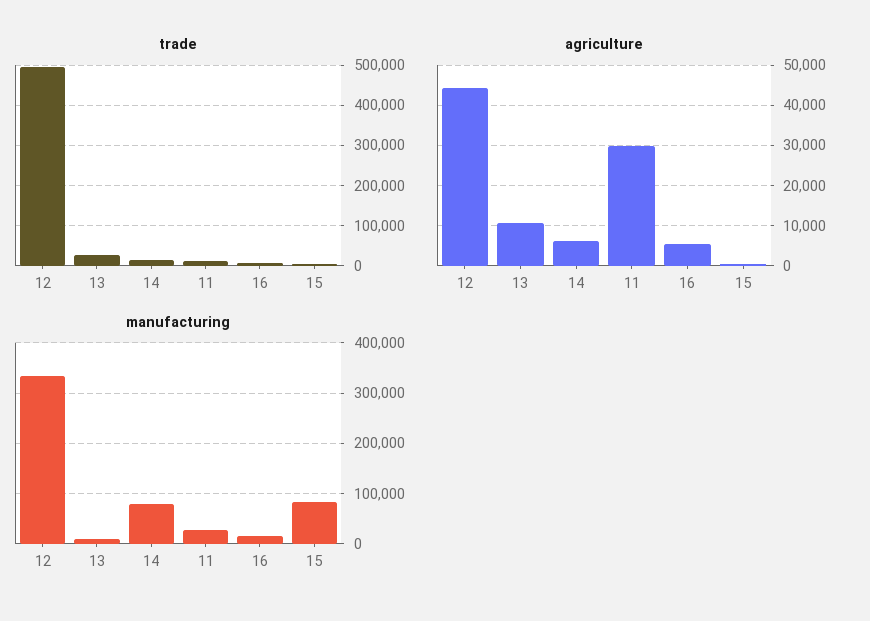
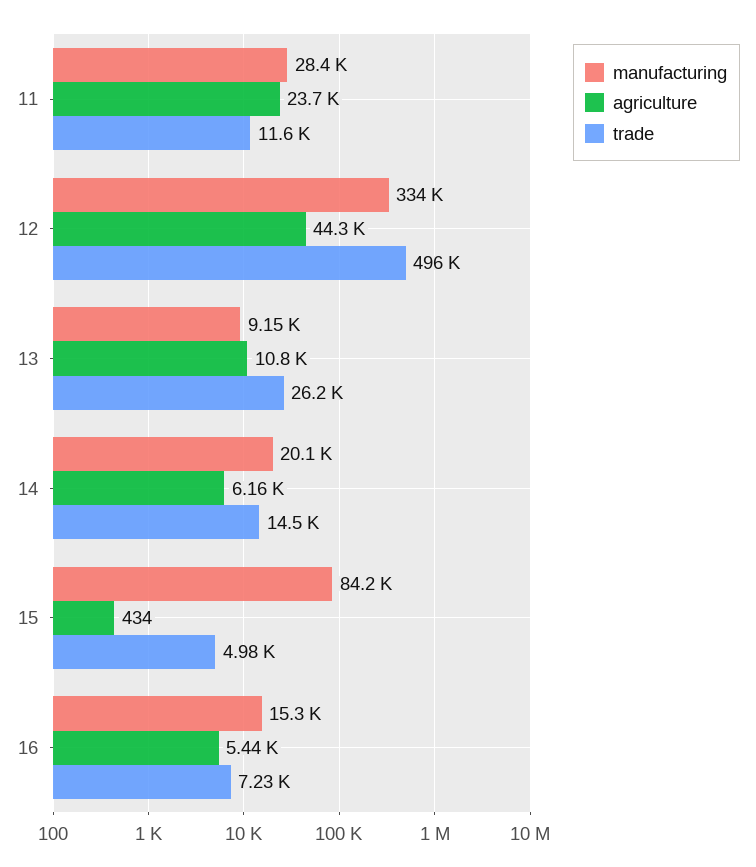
agriculture, 11: 30000 -> 23700
manufacturing, 14: 80000 -> 20100

